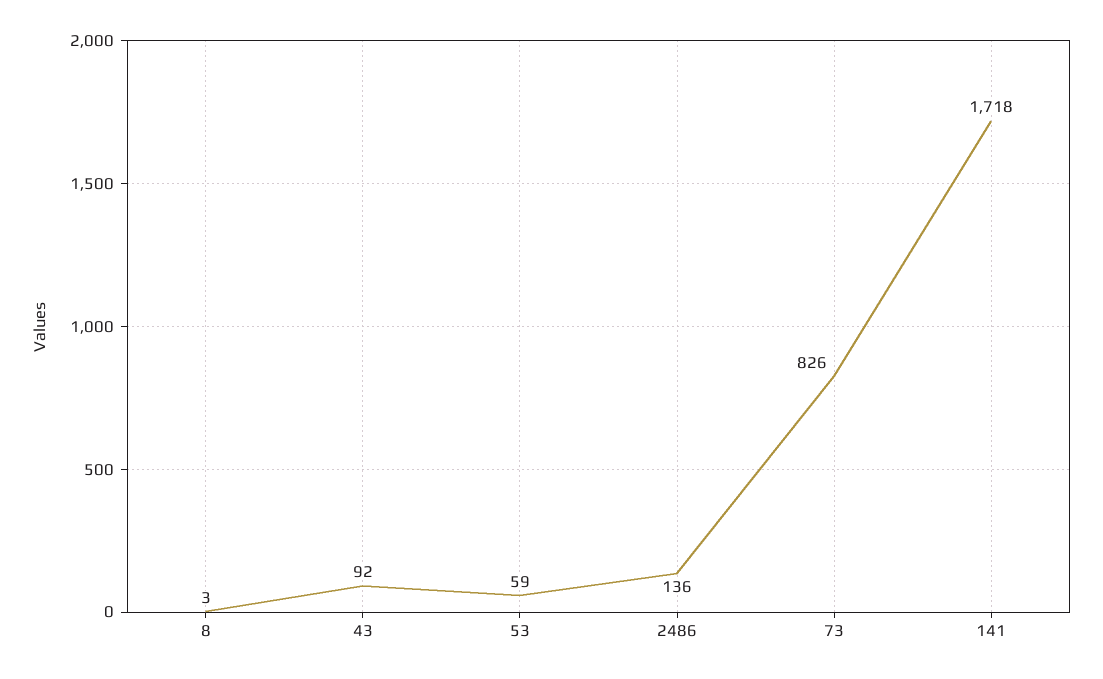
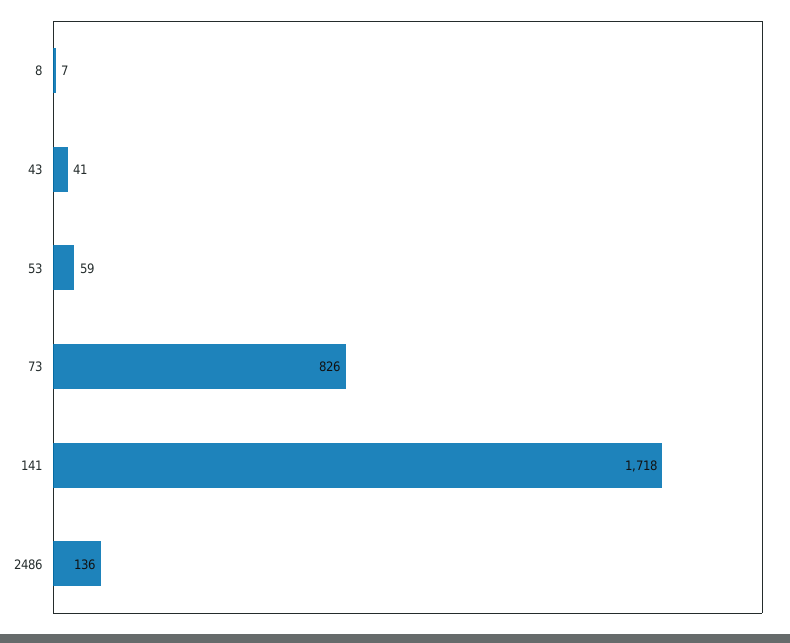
8: 3 -> 7
43: 92 -> 41

